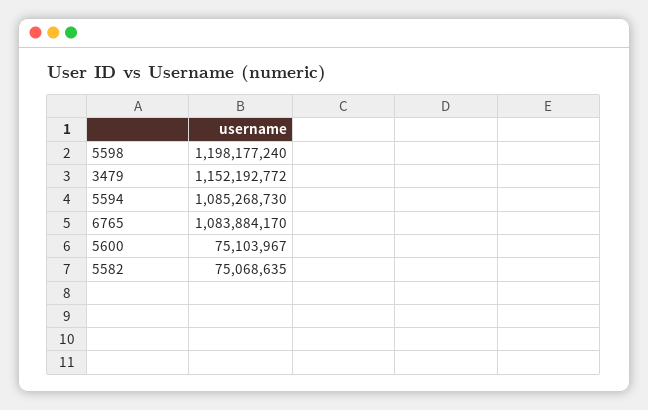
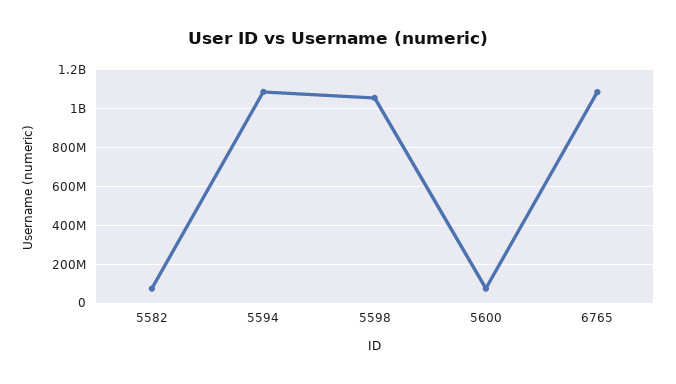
5598: 1198177240 -> 1050000000
3479: 1152192772 -> none

